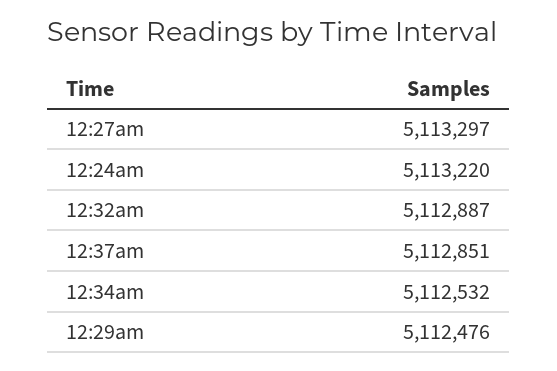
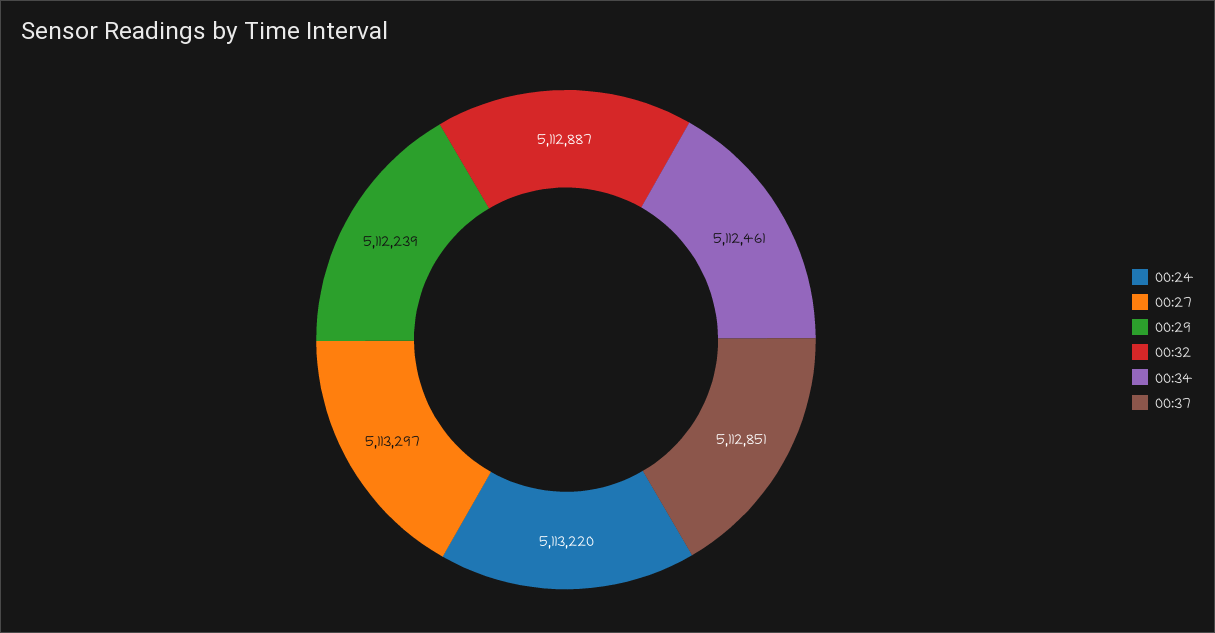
12:34am: 5112532 -> 5112461
12:29am: 5112476 -> 5112239

